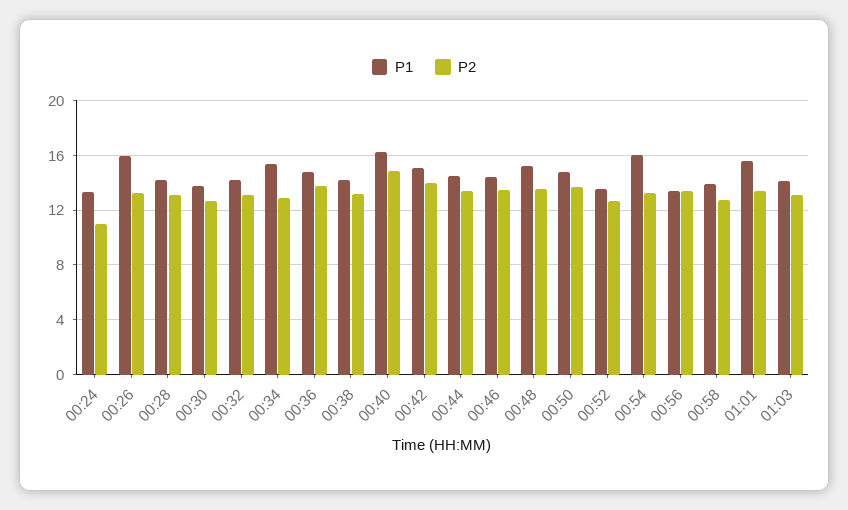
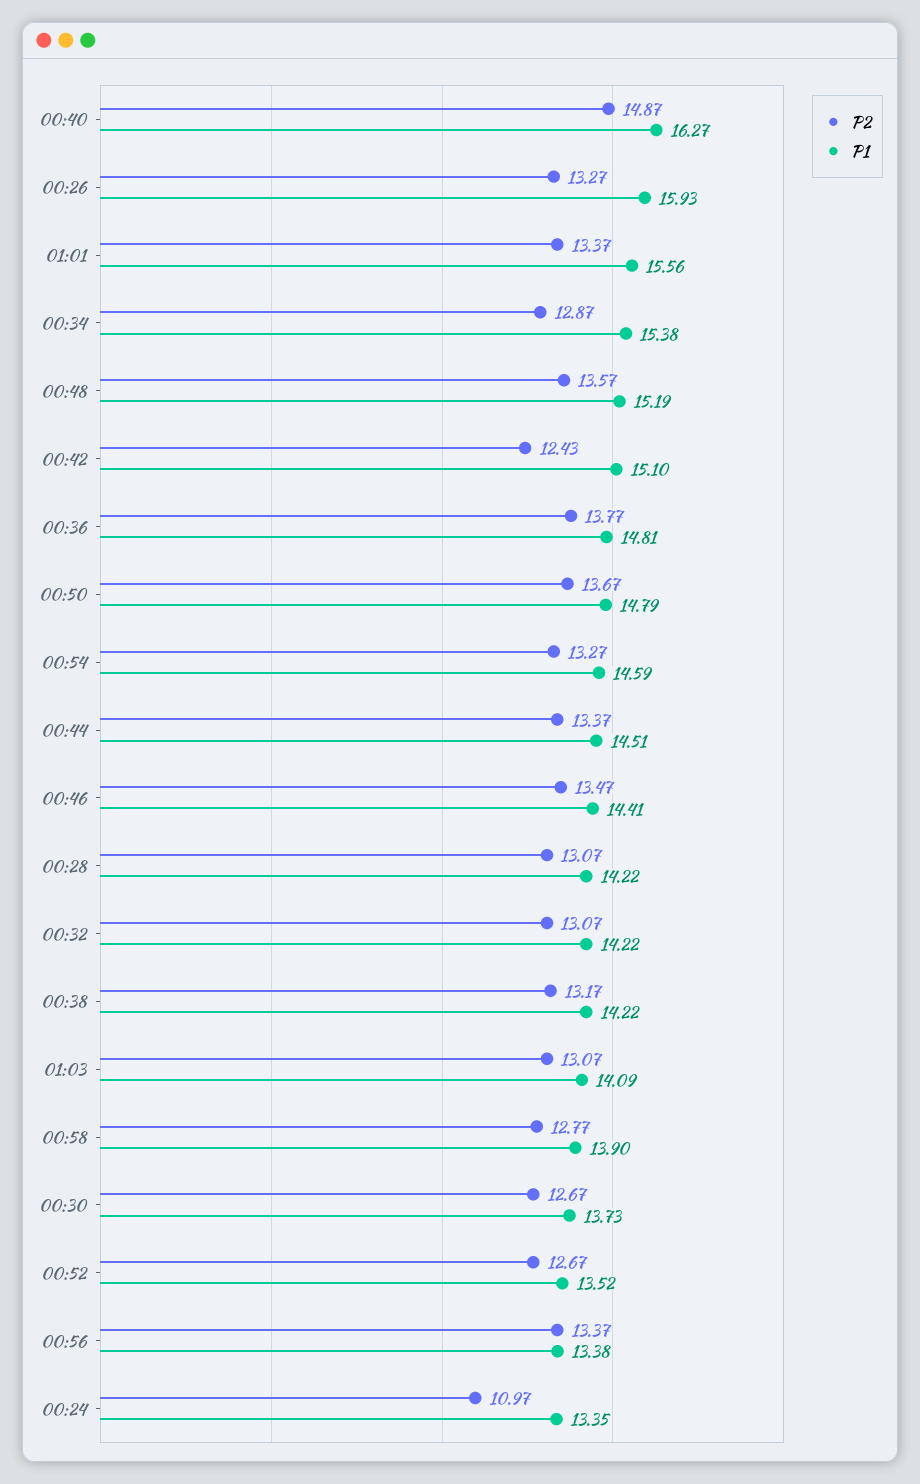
P2, 00:42: 14 -> 12.43
P1, 00:54: 16 -> 14.59

